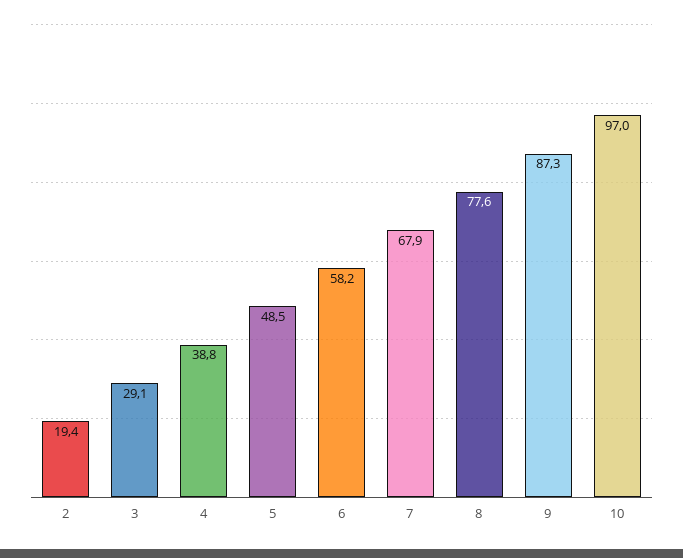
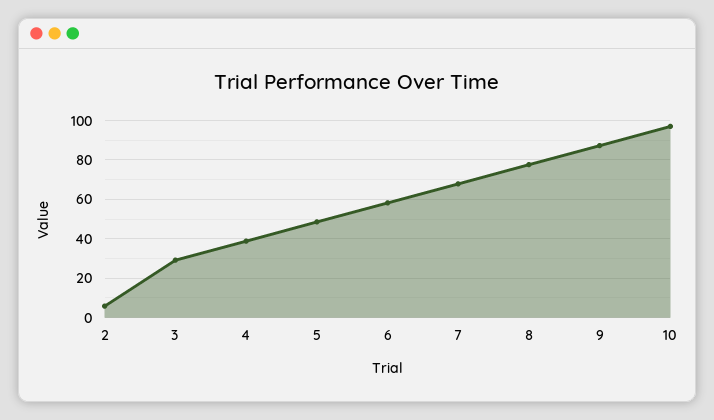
2: 19.4 -> 5

